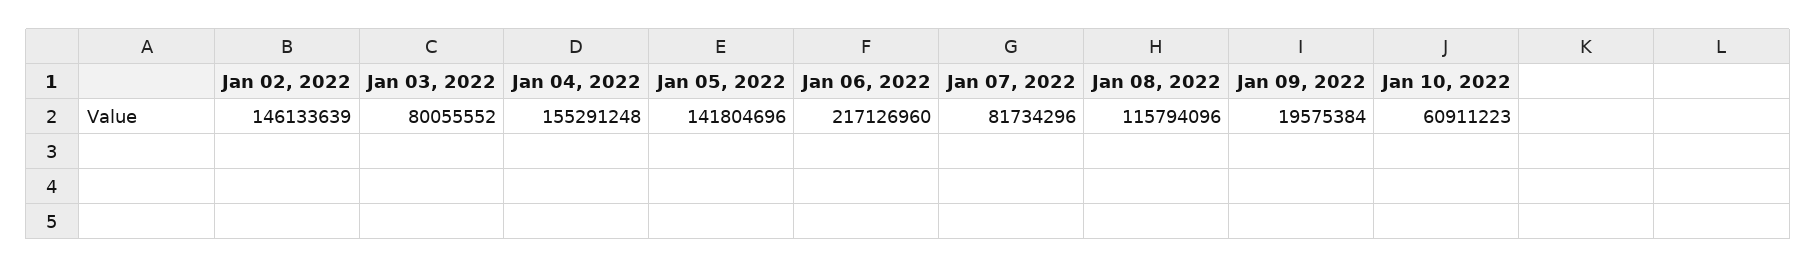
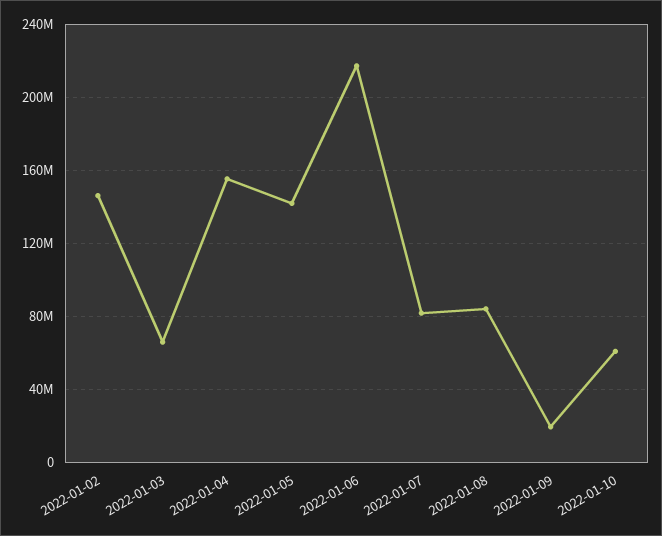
Jan 03, 2022: 80055552 -> 65000000
Jan 08, 2022: 115794096 -> 85000000

